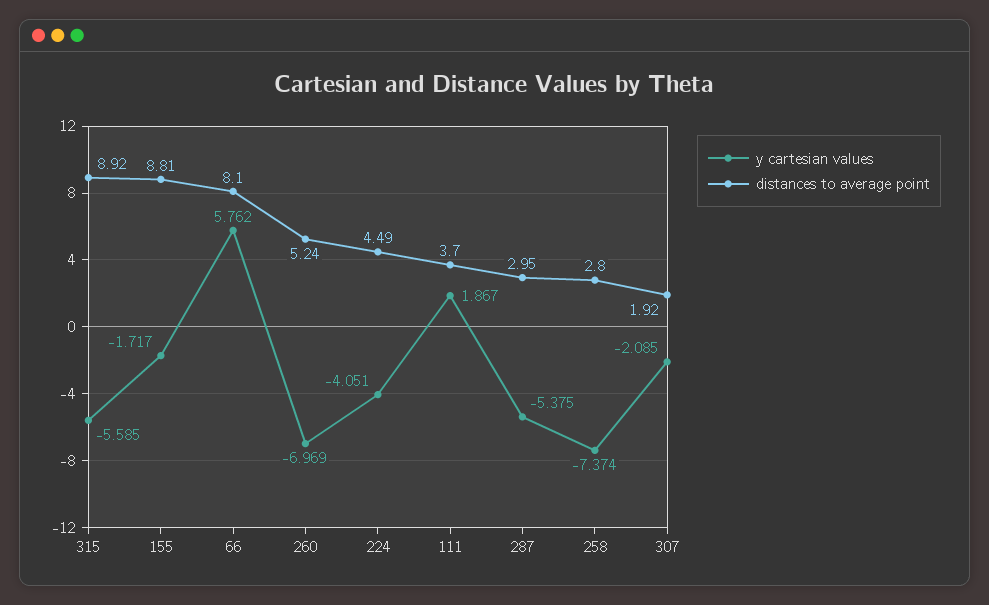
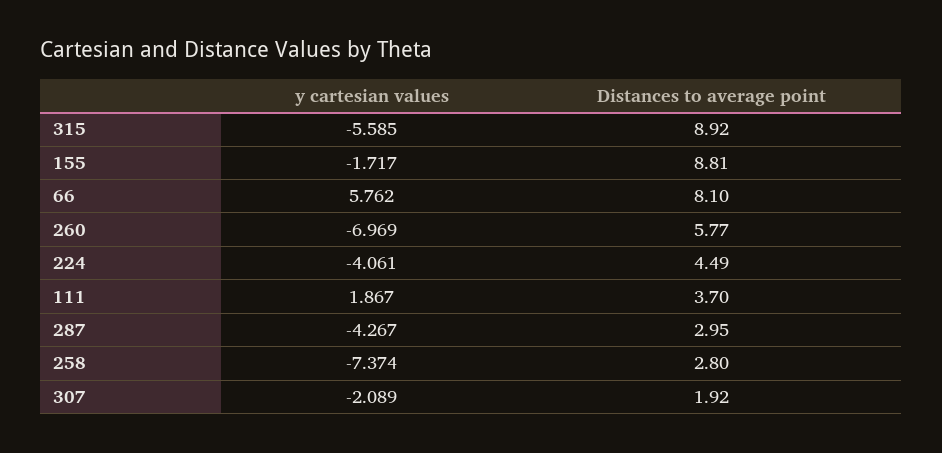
distances to average point, 260: 5.24 -> 5.77
y cartesian values, 224: -4.051 -> -4.061
y cartesian values, 287: -5.375 -> -4.267
y cartesian values, 307: -2.085 -> -2.089

